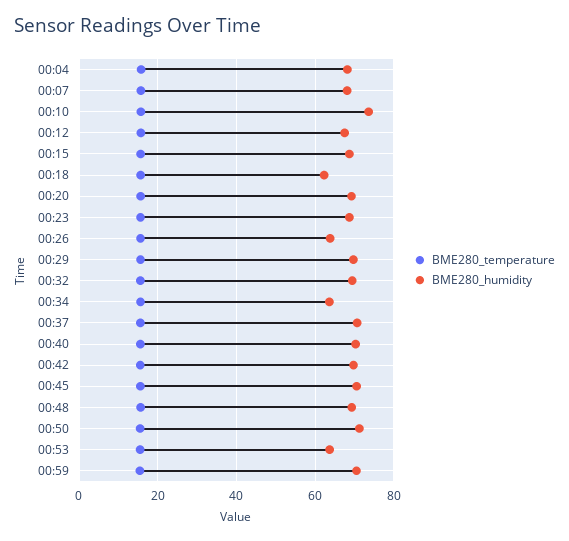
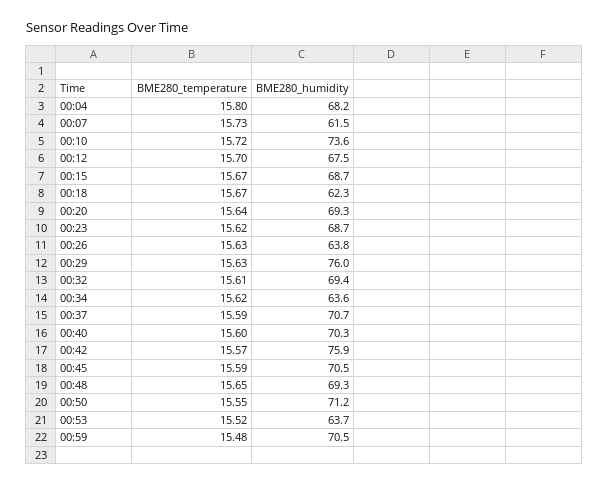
BME280_humidity, 00:07: 68 -> 61.5
BME280_humidity, 00:29: 70 -> 76
BME280_humidity, 00:42: 70 -> 75.9

